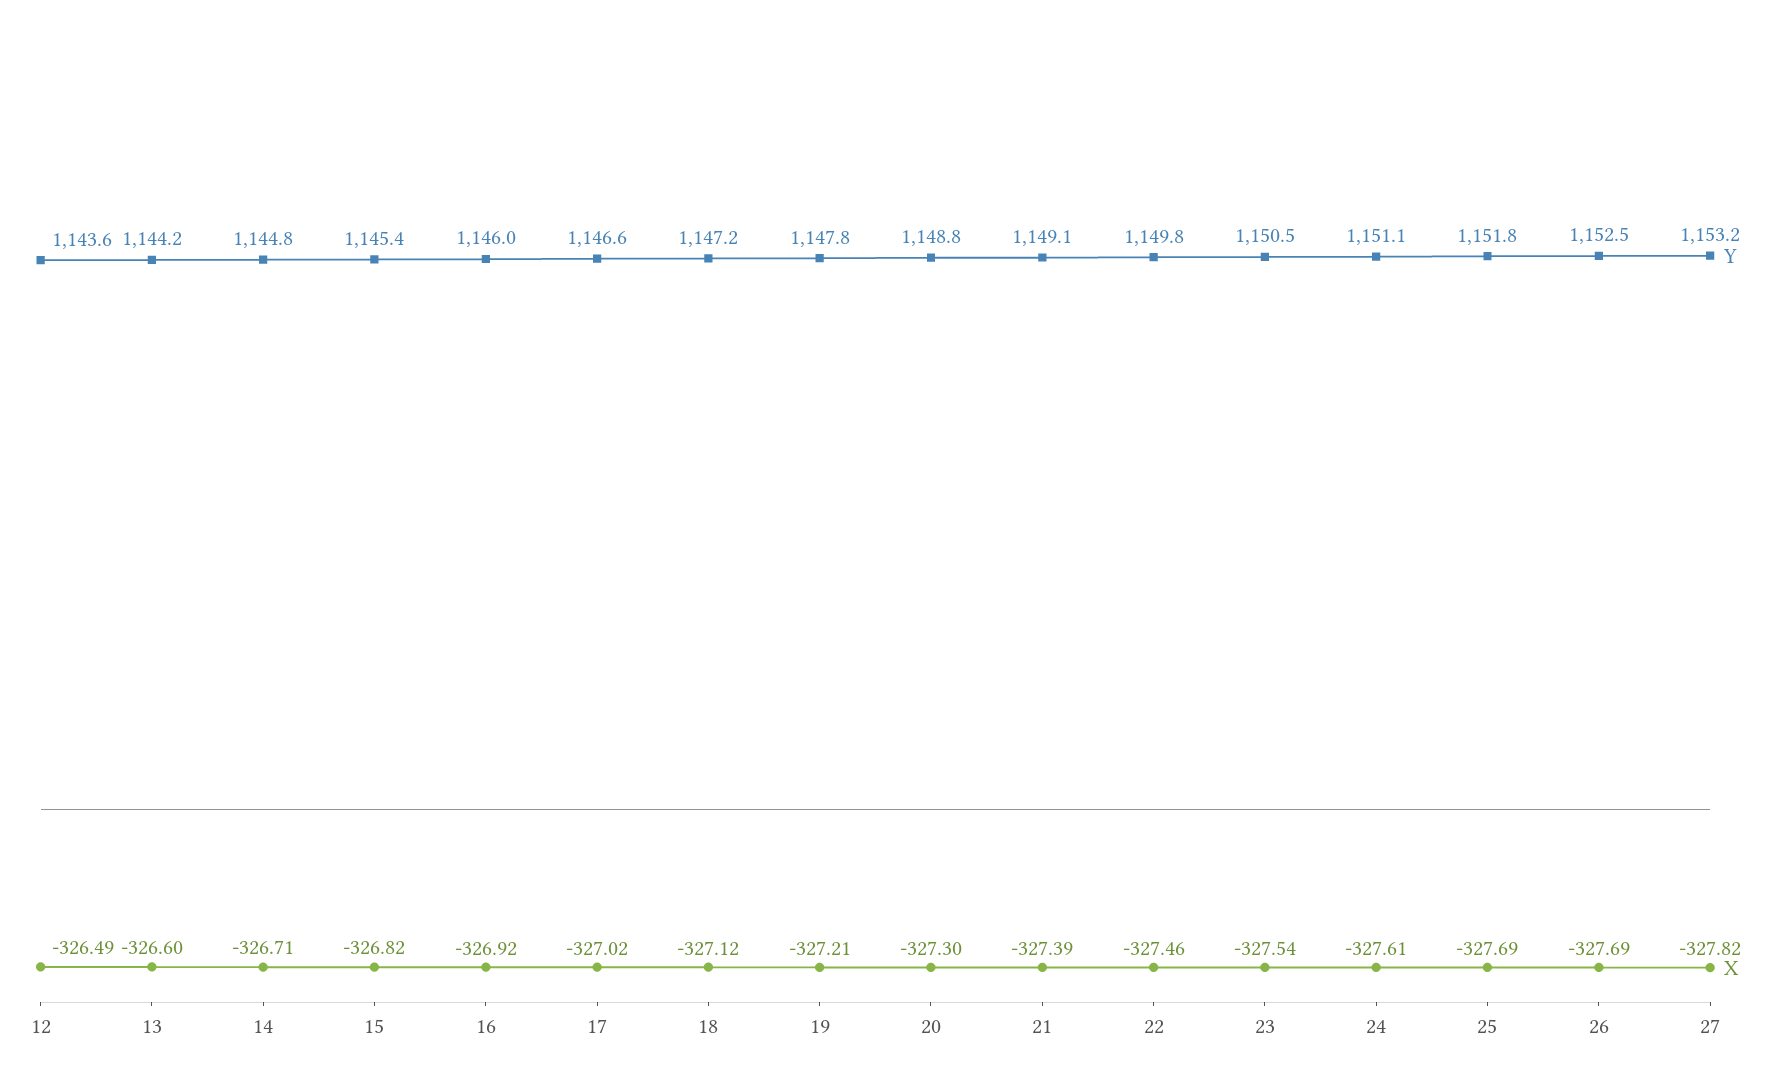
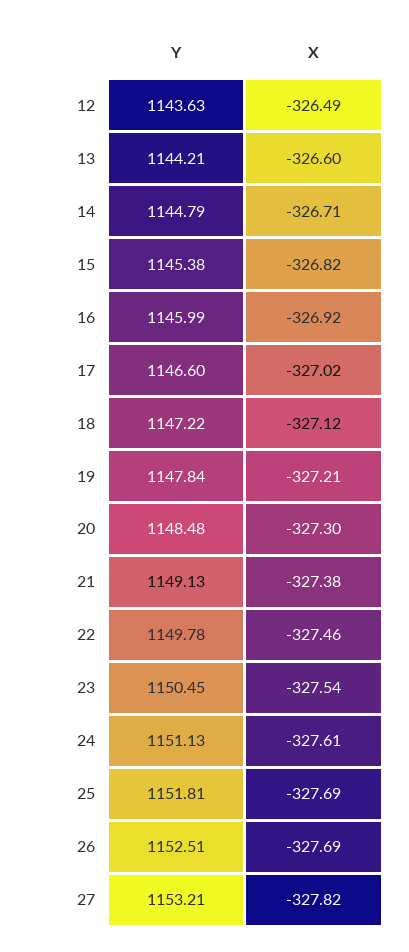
Y, 20: 1148.8 -> 1148.48
X, 21: -327.39 -> -327.38

